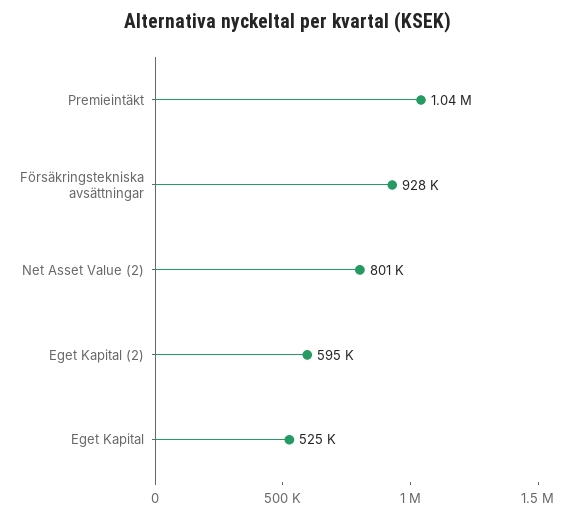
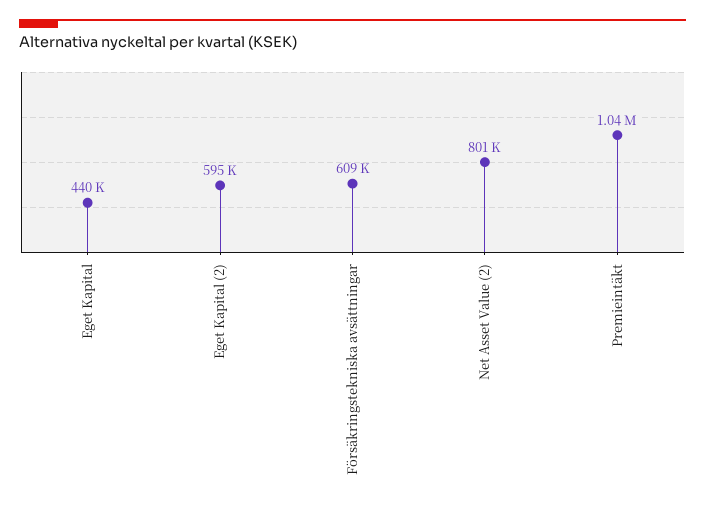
Försäkringstekniska avsättningar: 928000 -> 609000
Eget Kapital: 525000 -> 440000

